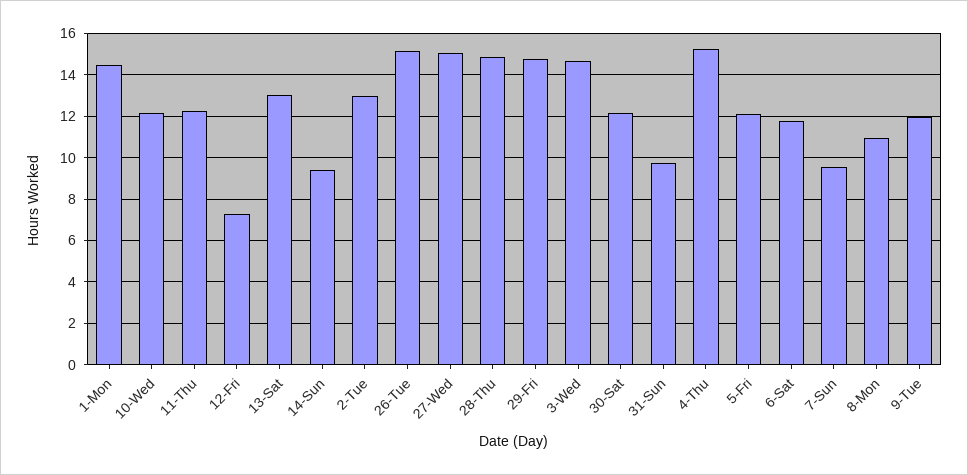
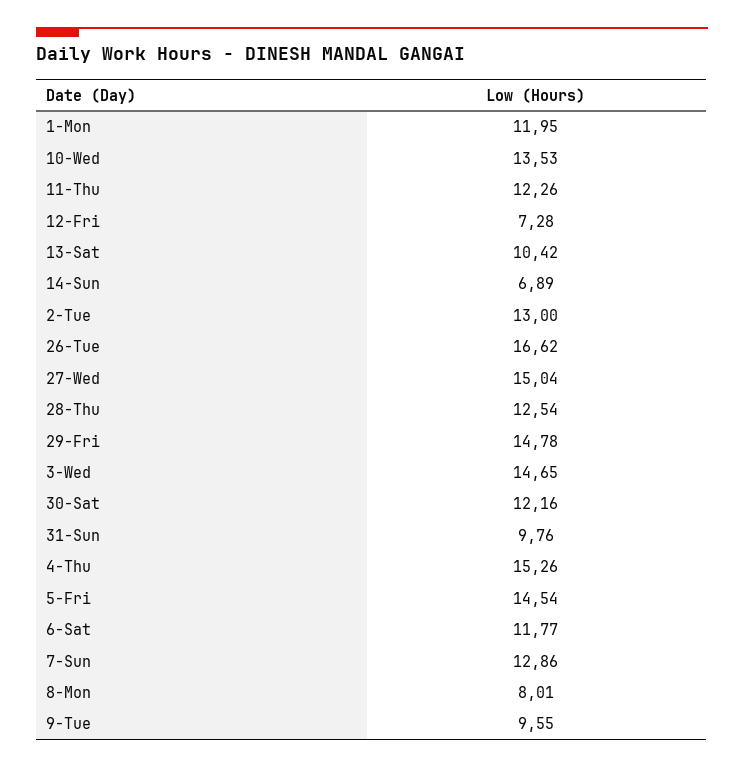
1-Mon: 14.5 -> 11.95
10-Wed: 12 -> 13.53
13-Sat: 13 -> 10.42
14-Sun: 9.5 -> 6.89
26-Tue: 15 -> 16.62
28-Thu: 15 -> 12.54
5-Fri: 12 -> 14.54
7-Sun: 9.5 -> 12.86
8-Mon: 11 -> 8.01
9-Tue: 12 -> 9.55

